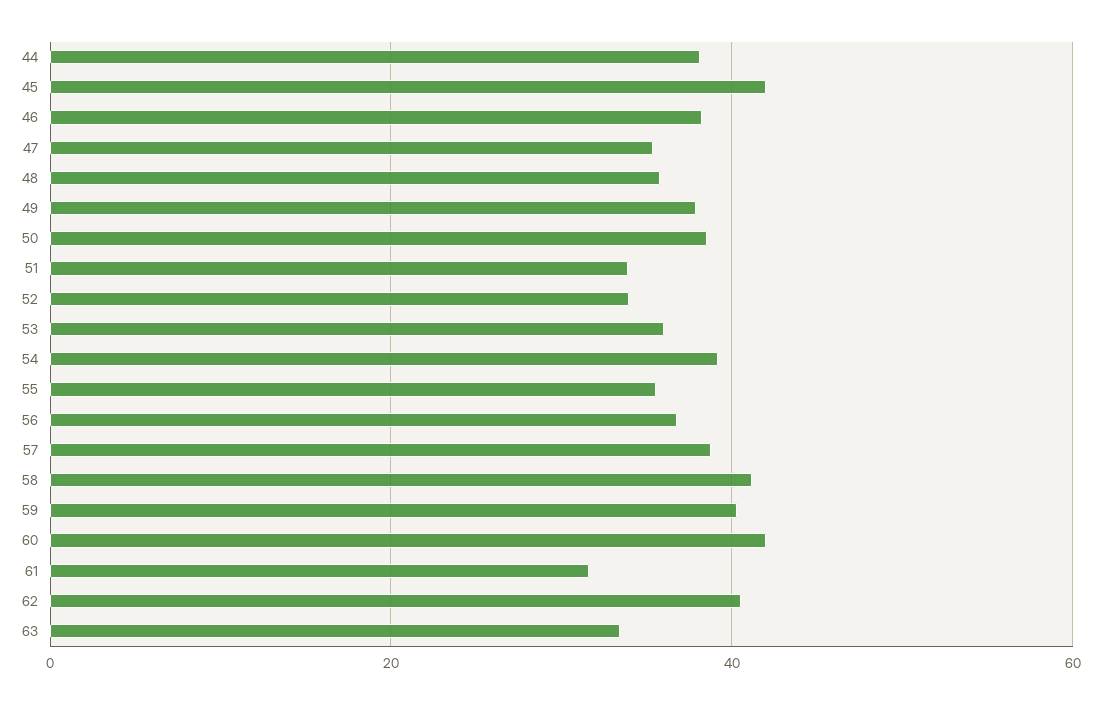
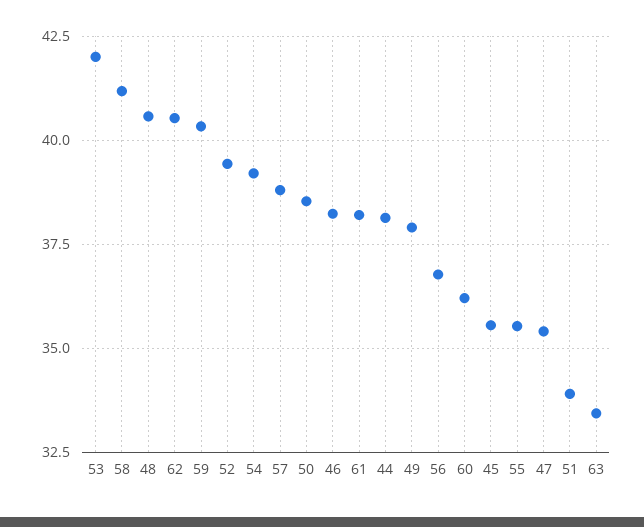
45: 42 -> 35.5
48: 36 -> 40.5
52: 34 -> 39.5
53: 36 -> 42
60: 42 -> 36.25
61: 32 -> 38.25

